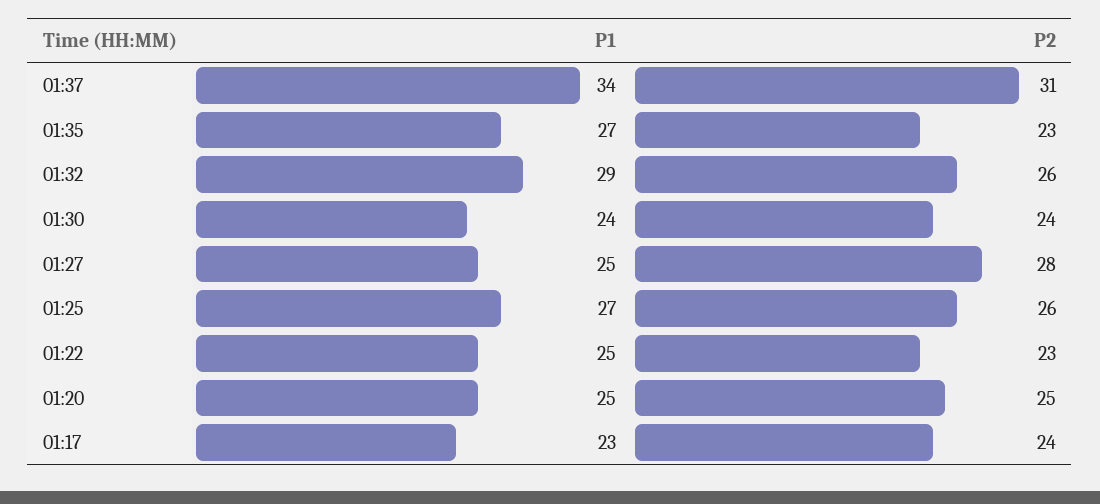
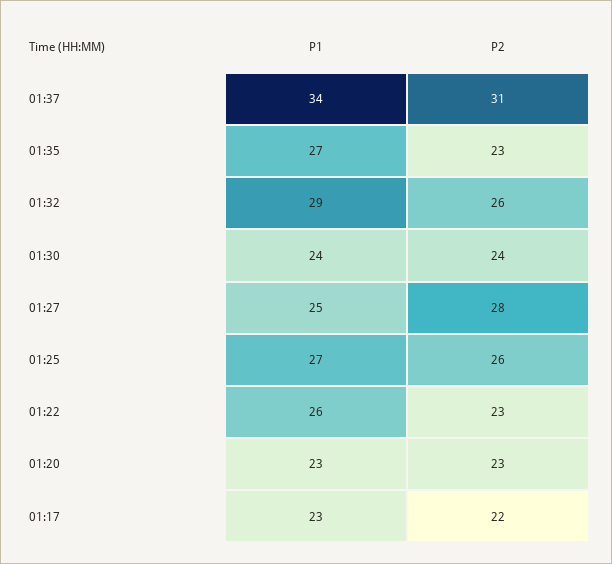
P1, 01:22: 25 -> 26
P1, 01:20: 25 -> 23
P2, 01:20: 25 -> 23
P2, 01:17: 24 -> 22

